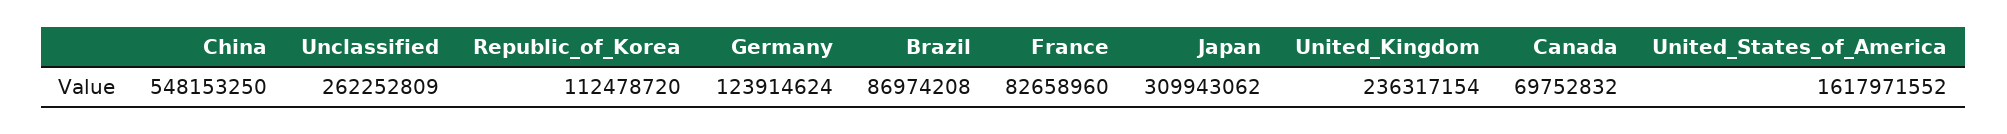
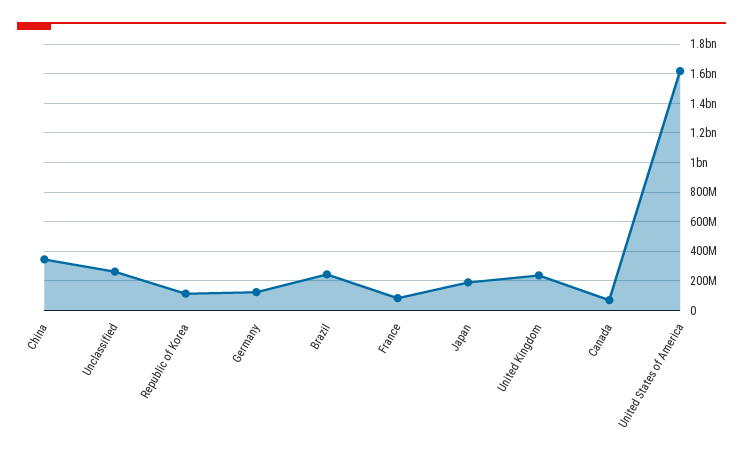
China: 548153250 -> 350000000
Brazil: 86974208 -> 250000000
Japan: 309943062 -> 200000000

